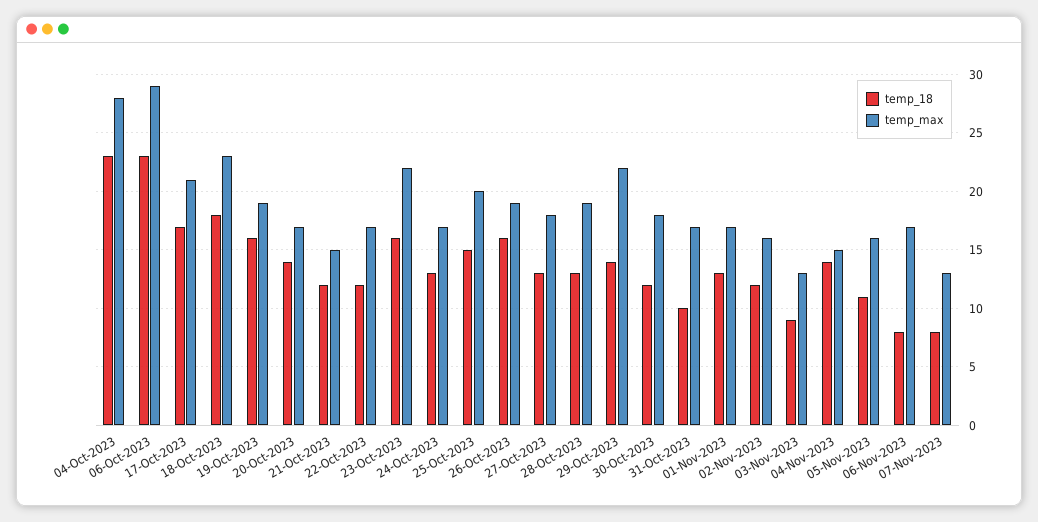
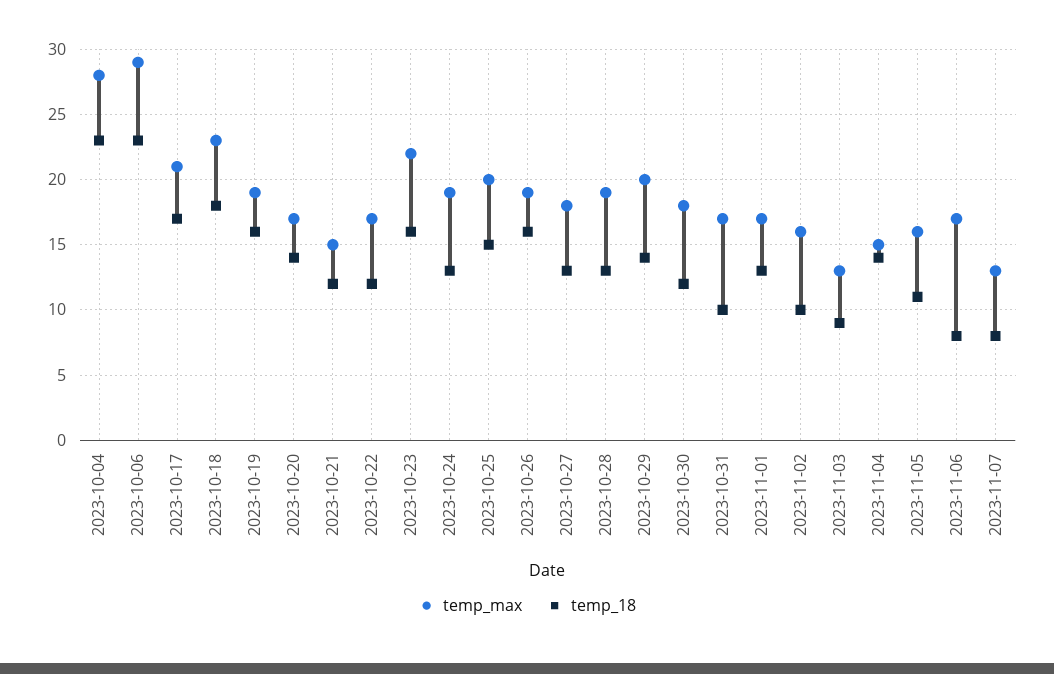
temp_max, 24-Oct-2023: 17 -> 19
temp_max, 29-Oct-2023: 22 -> 20
temp_18, 02-Nov-2023: 12 -> 10

